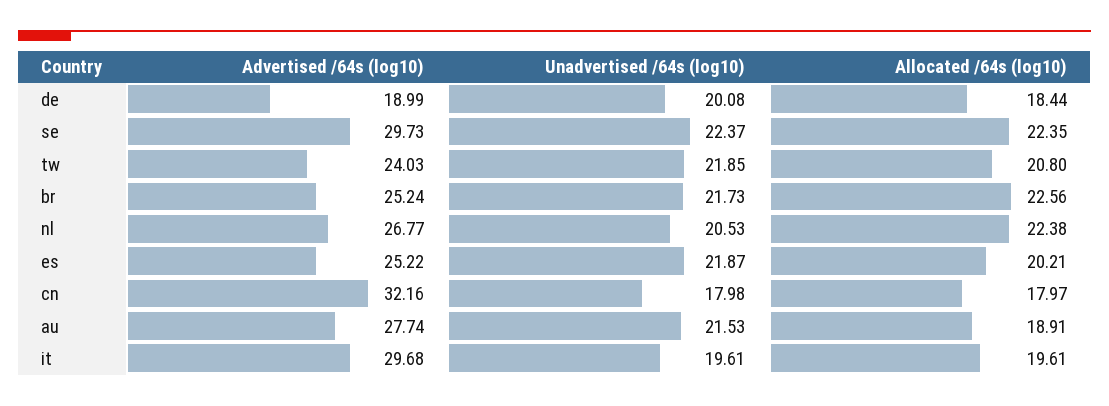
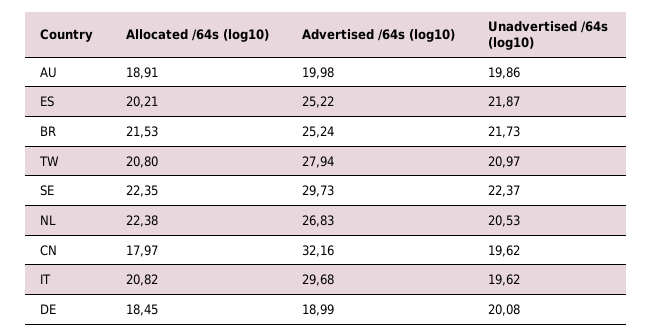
Allocated /64s (log10), de: 18.44 -> 18.45
Advertised /64s (log10), tw: 24.03 -> 27.94
Unadvertised /64s (log10), tw: 21.85 -> 20.97
Allocated /64s (log10), br: 22.56 -> 21.53
Advertised /64s (log10), nl: 26.77 -> 26.83
Unadvertised /64s (log10), cn: 17.98 -> 19.62
Advertised /64s (log10), au: 27.74 -> 19.98
Unadvertised /64s (log10), au: 21.53 -> 19.86
Unadvertised /64s (log10), it: 19.61 -> 19.62
Allocated /64s (log10), it: 19.61 -> 20.82

